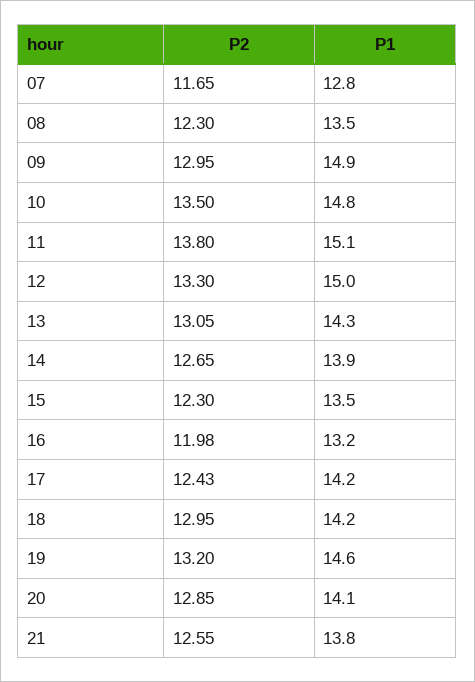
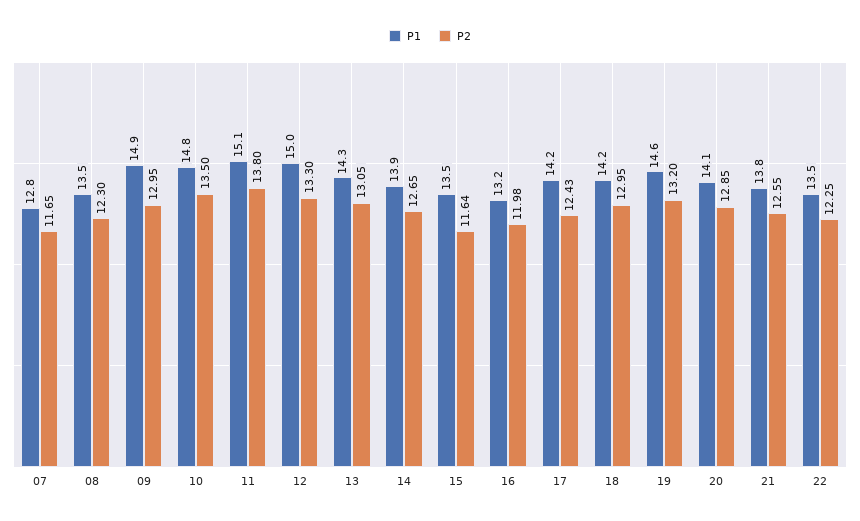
P2, 15: 12.3 -> 11.64
P1, 22: none -> 13.5
P2, 22: none -> 12.25

